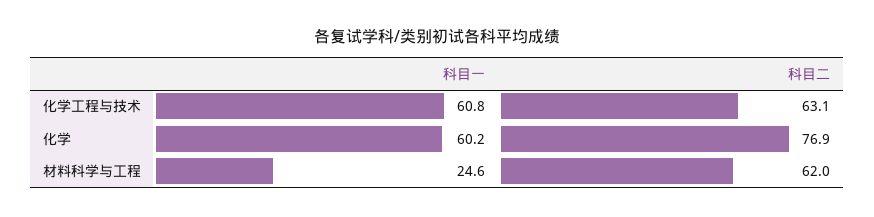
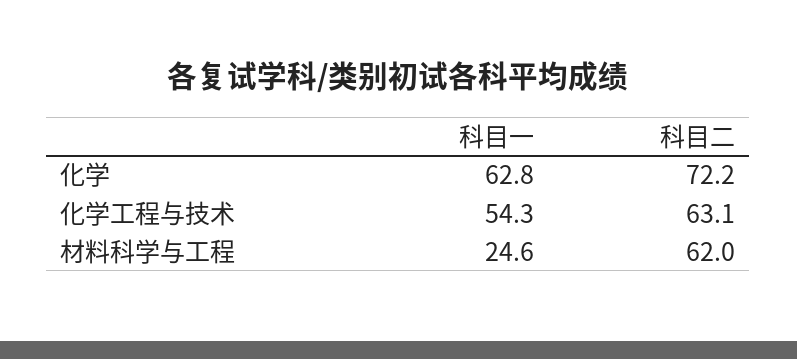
科目一, 化学工程与技术: 60.8 -> 54.3
科目一, 化学: 60.2 -> 62.8
科目二, 化学: 76.9 -> 72.2

